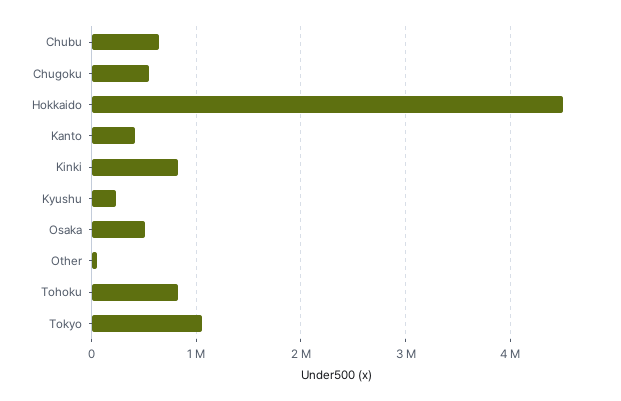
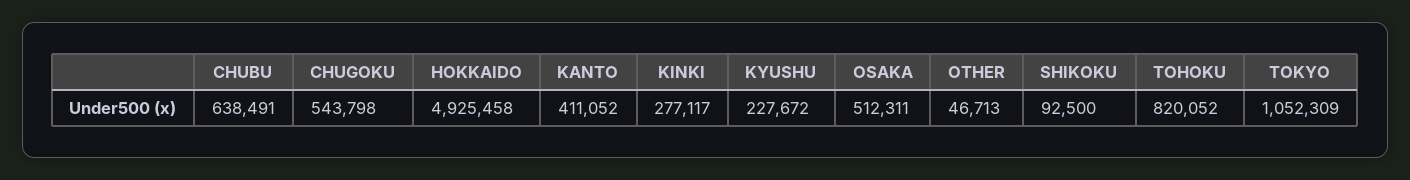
Hokkaido: 4500000 -> 4925458
Kinki: 800000 -> 277117
SHIKOKU: none -> 92500

